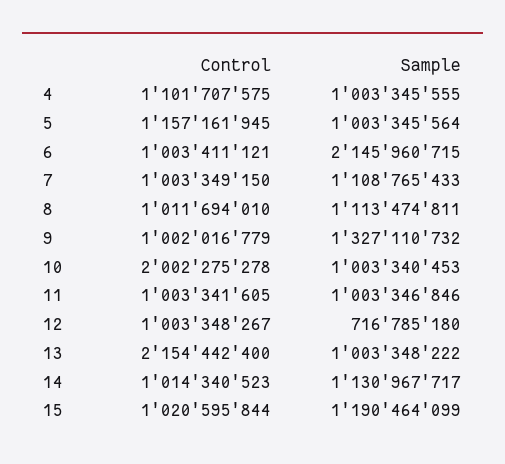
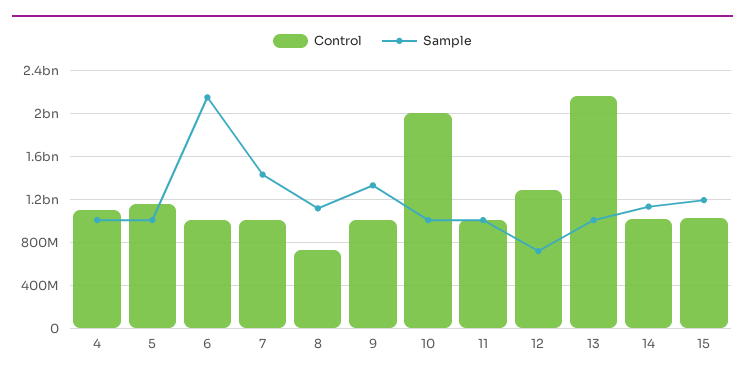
Sample, 7: 1108765433 -> 1400000000
Control, 8: 1011694010 -> 700000000
Control, 12: 1003348267 -> 1300000000

